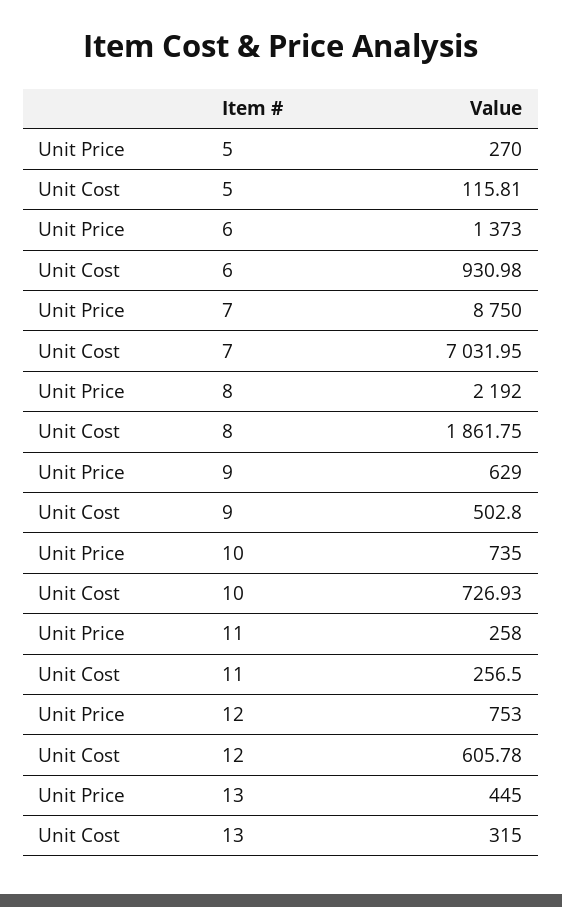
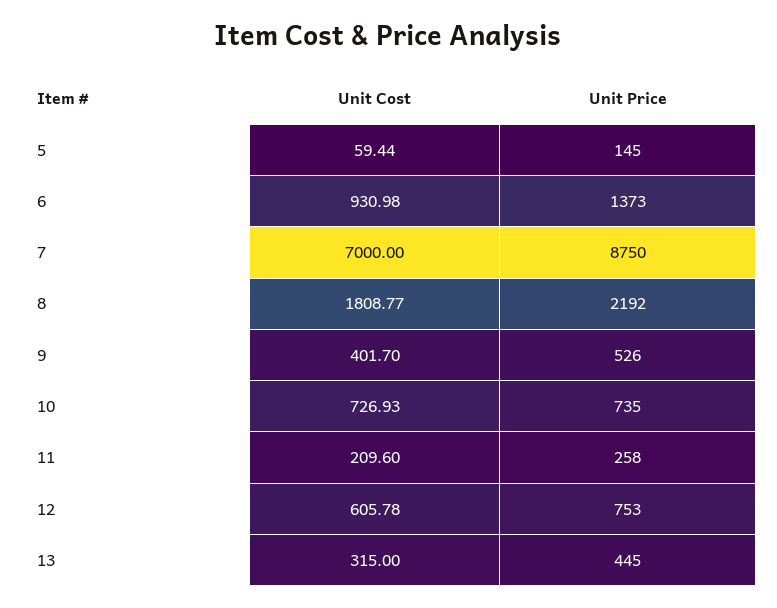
Unit Price, 5: 270 -> 145
Unit Cost, 5: 115.81 -> 59.44
Unit Cost, 7: 7031.95 -> 7000
Unit Cost, 8: 1861.75 -> 1808.77
Unit Price, 9: 629 -> 526
Unit Cost, 9: 502.8 -> 401.7
Unit Cost, 11: 256.5 -> 209.6

